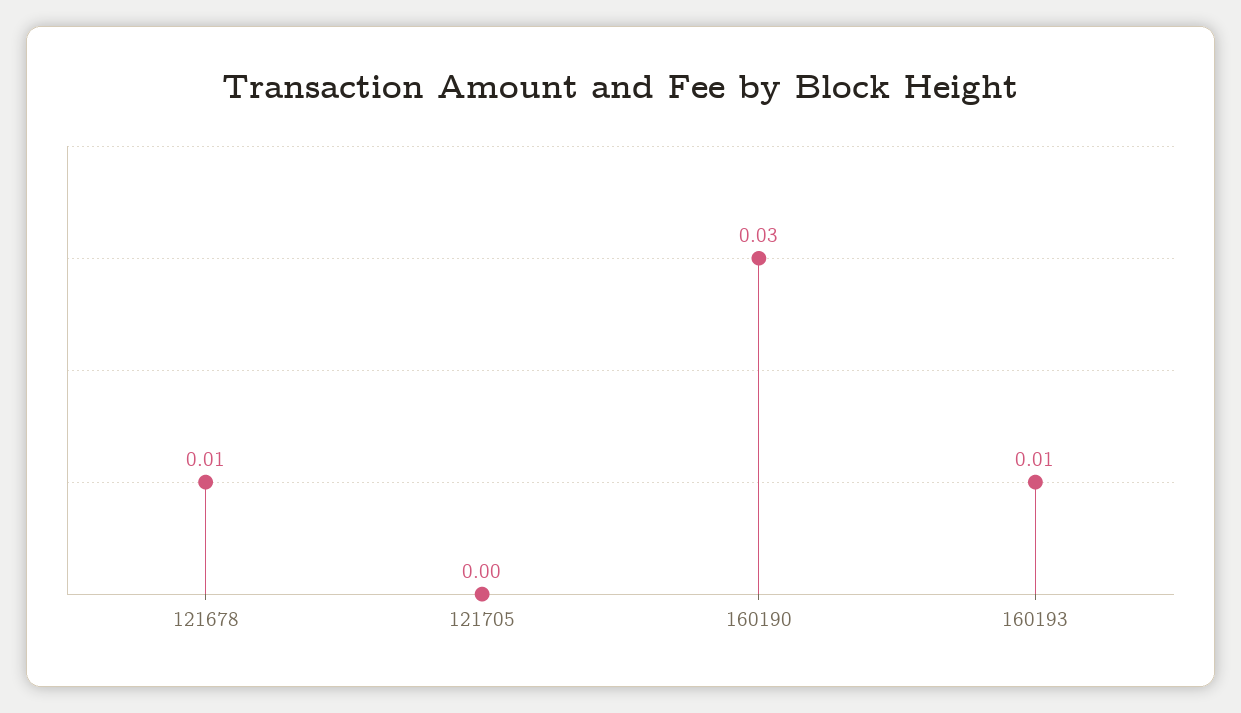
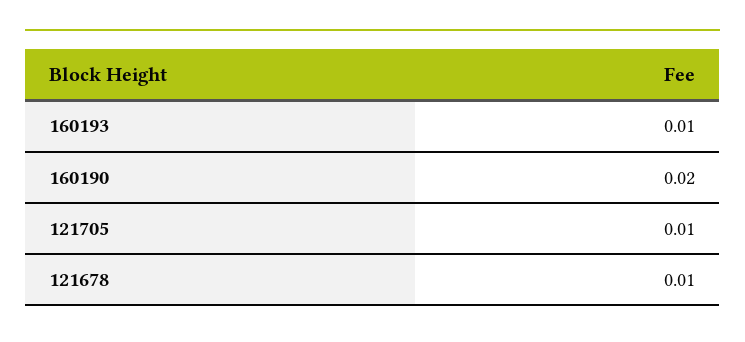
121705: 0 -> 0.01
160190: 0.03 -> 0.02

